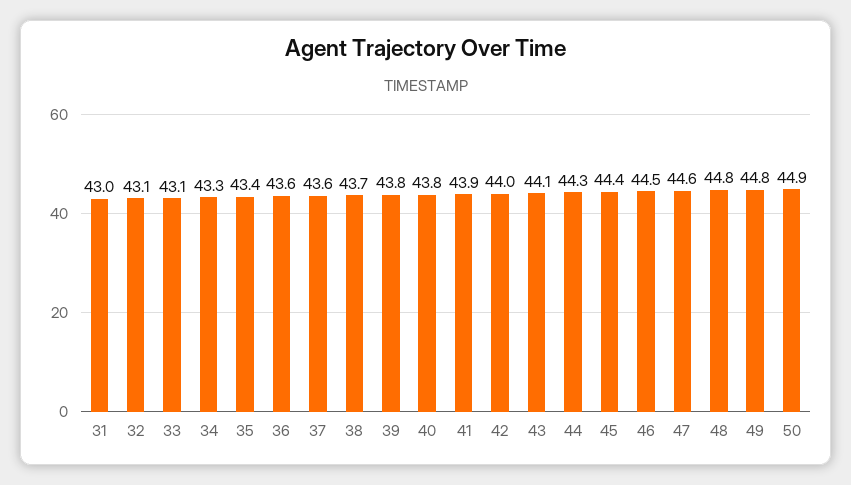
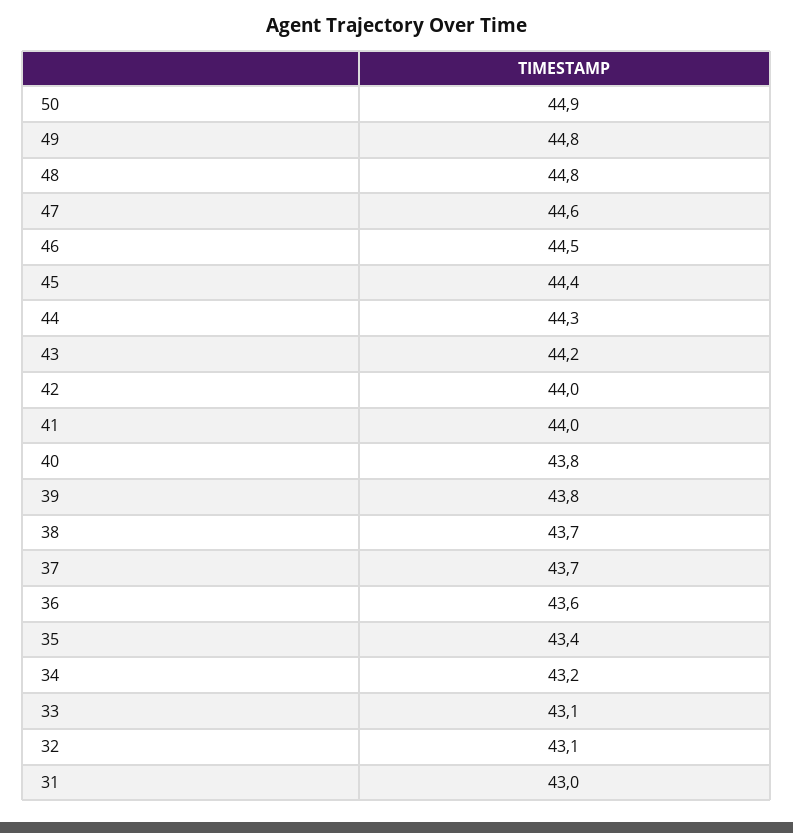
34: 43.3 -> 43.2
37: 43.6 -> 43.7
41: 43.9 -> 44
43: 44.1 -> 44.2

